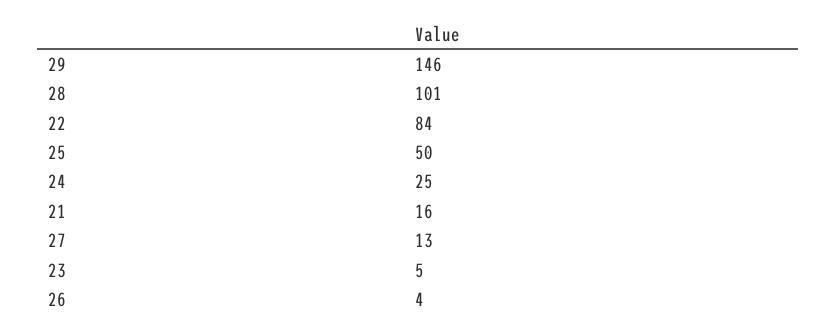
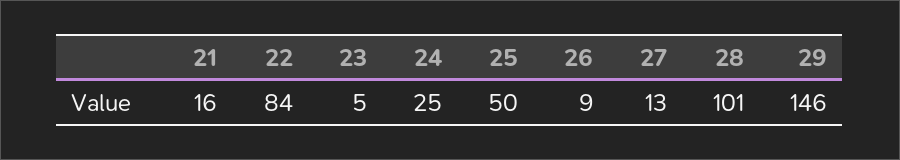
26: 4 -> 9

